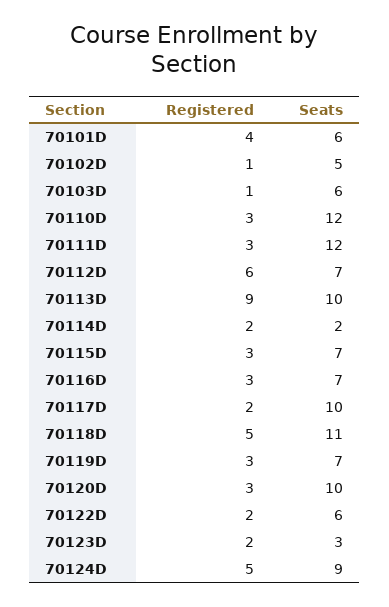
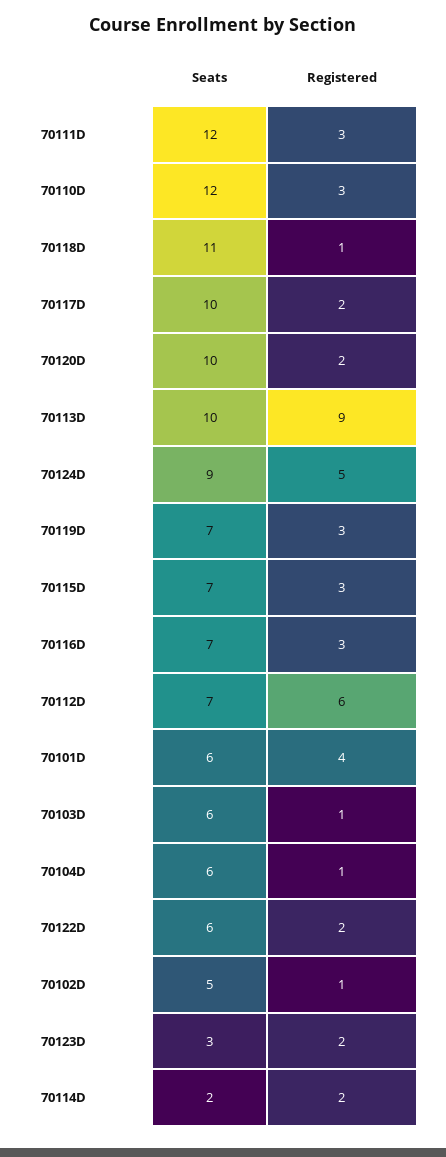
Registered, 70118D: 5 -> 1
Registered, 70120D: 3 -> 2
Seats, 70104D: none -> 6
Registered, 70104D: none -> 1

